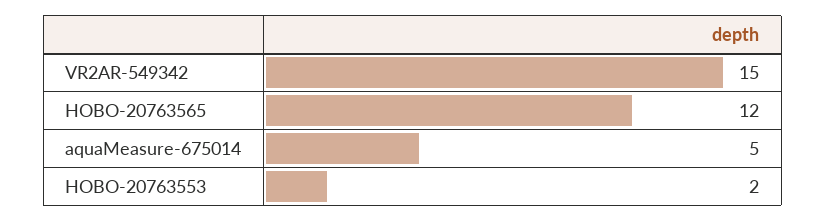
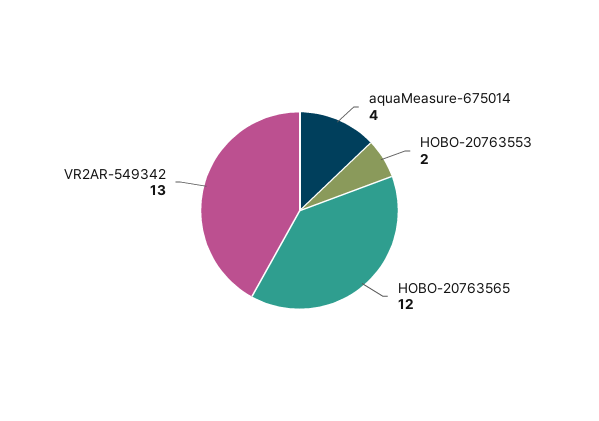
VR2AR-549342: 15 -> 13
aquaMeasure-675014: 5 -> 4

